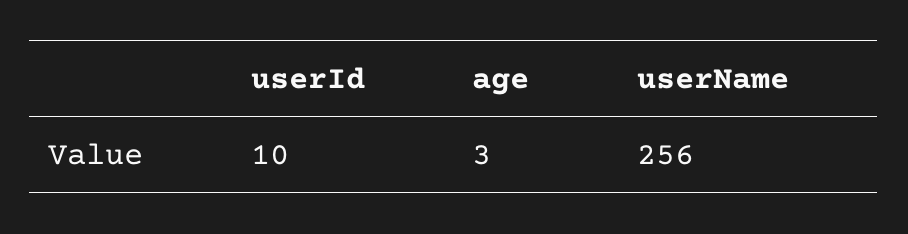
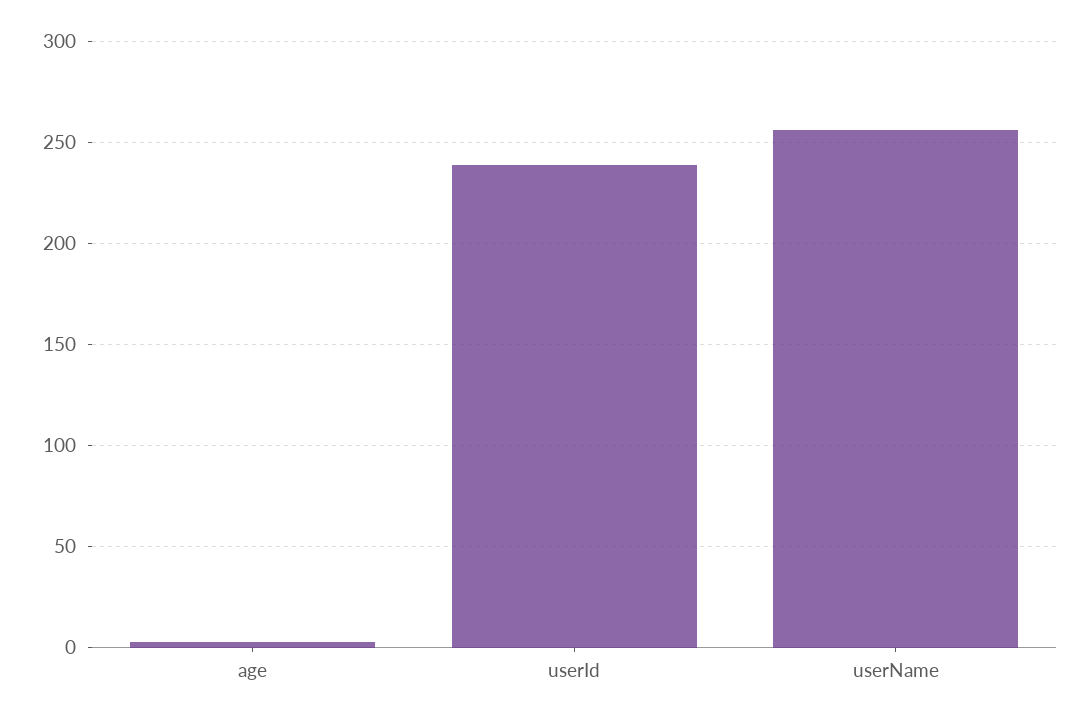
userId: 10 -> 240

